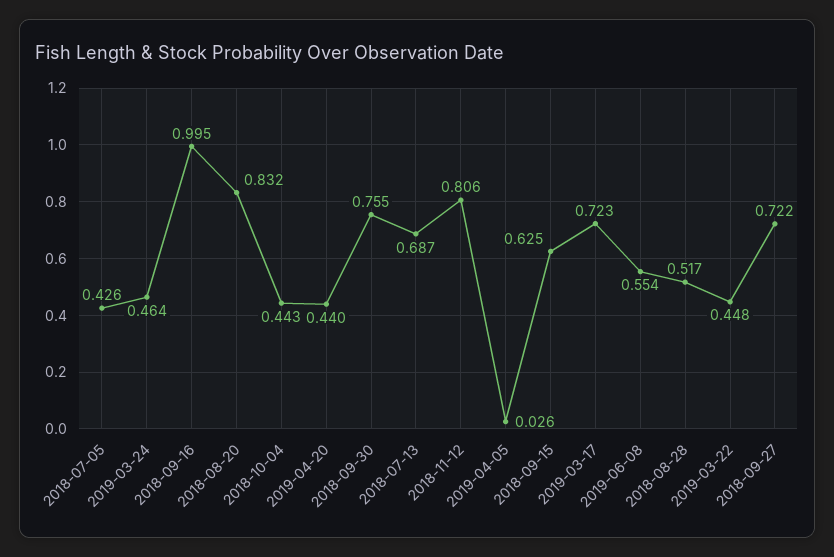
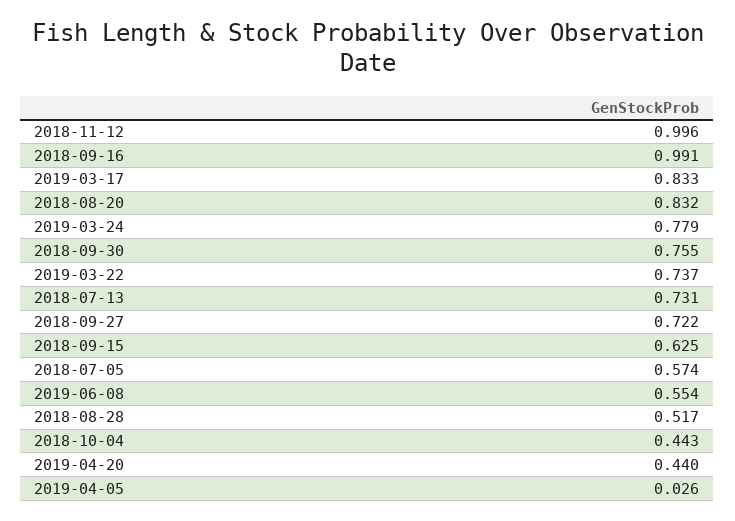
2018-07-05: 0.426 -> 0.574
2019-03-24: 0.464 -> 0.779
2018-09-16: 0.995 -> 0.991
2018-07-13: 0.687 -> 0.731
2018-11-12: 0.806 -> 0.996
2019-03-17: 0.723 -> 0.833
2019-03-22: 0.448 -> 0.737

